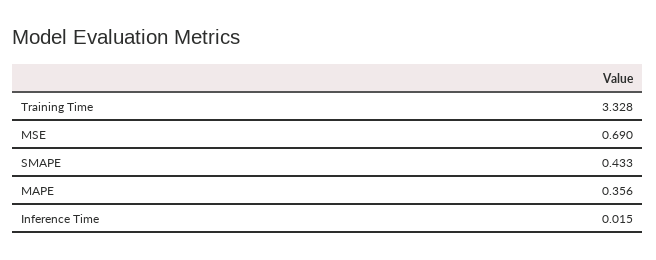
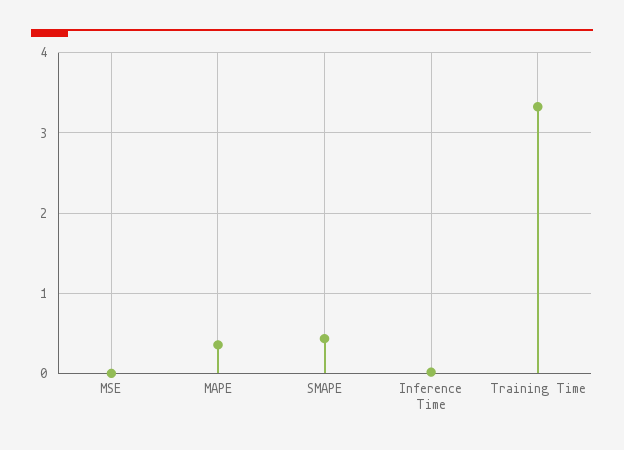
MSE: 0.69 -> 0

